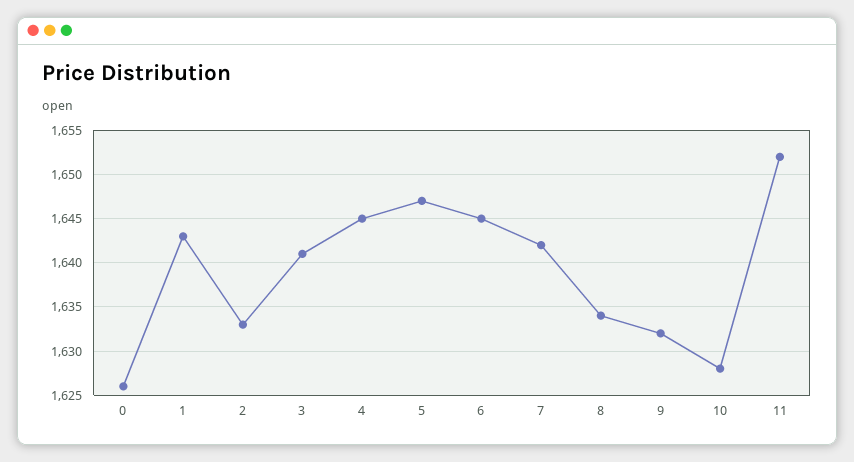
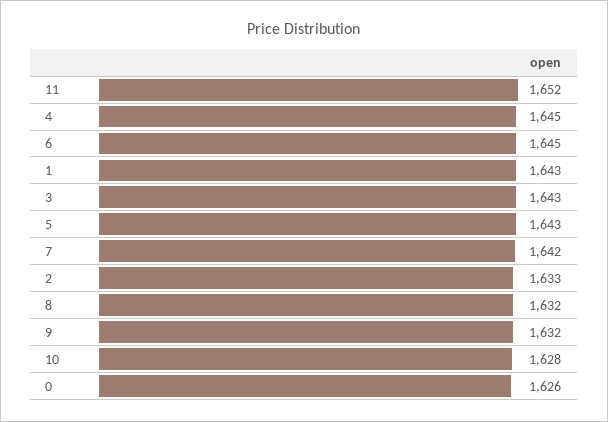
3: 1641 -> 1643
5: 1647 -> 1643
8: 1634 -> 1632

